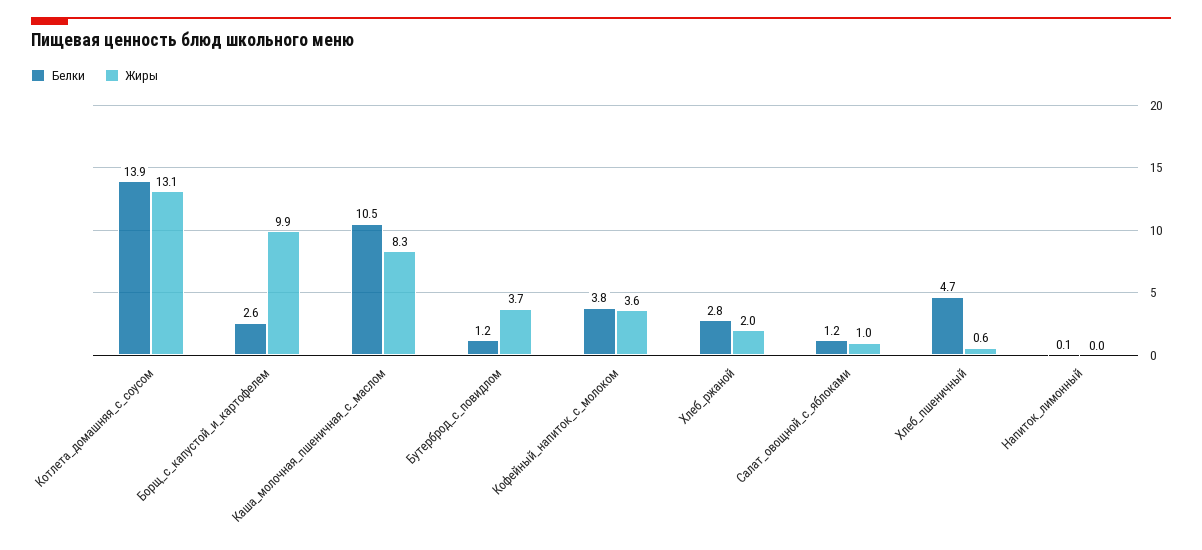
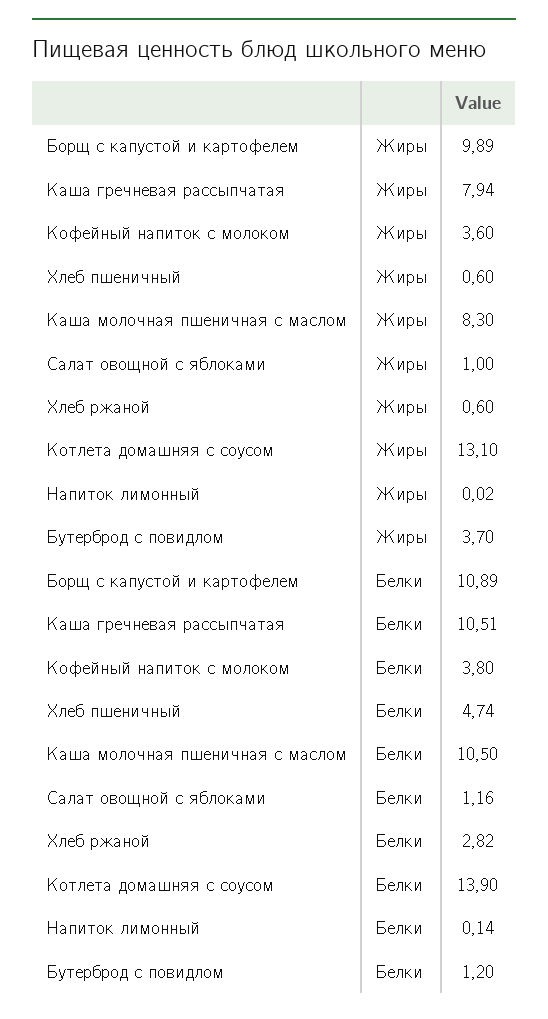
Белки, Борщ_с_капустой_и_картофелем: 2.6 -> 10.89
Жиры, Хлеб_ржаной: 2 -> 0.6
Жиры, Каша гречневая рассыпчатая: none -> 7.94
Белки, Каша гречневая рассыпчатая: none -> 10.51

